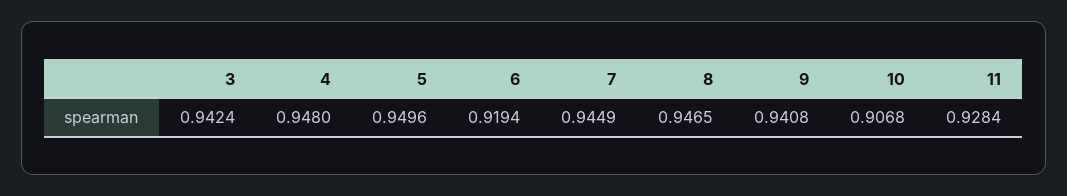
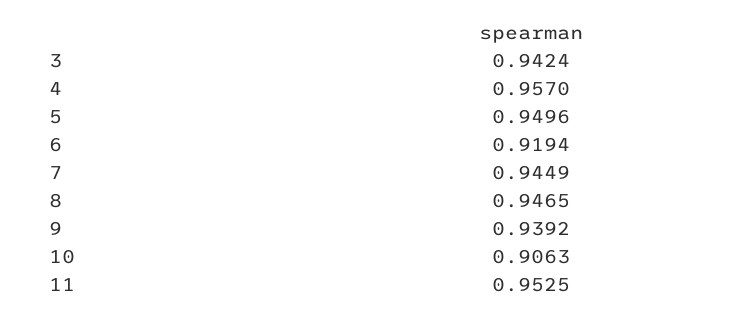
4: 0.948 -> 0.957
9: 0.9408 -> 0.9392
10: 0.9068 -> 0.9063
11: 0.9284 -> 0.9525

